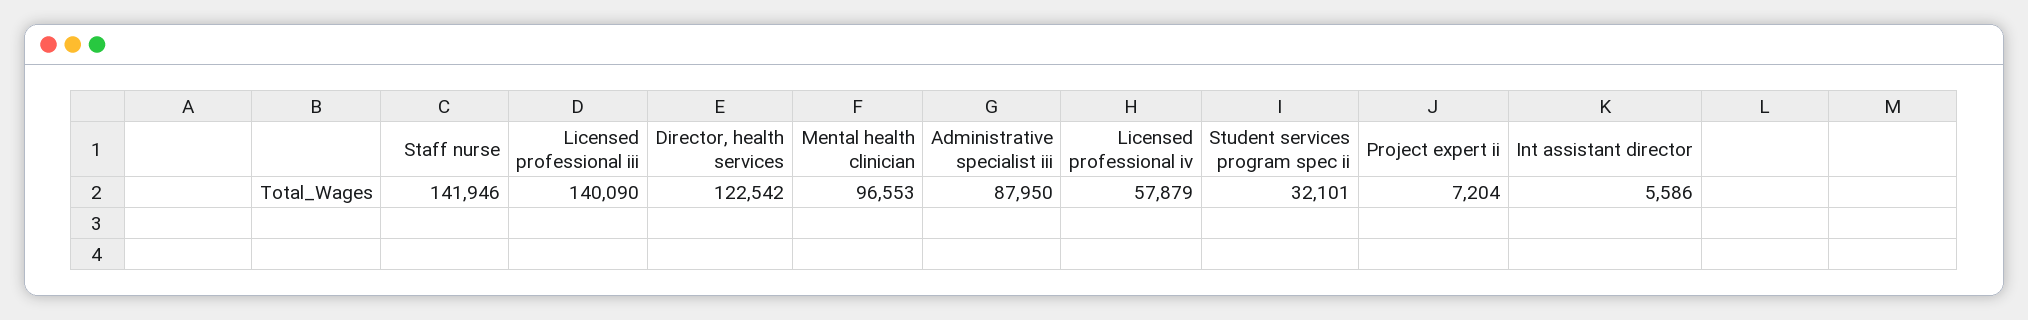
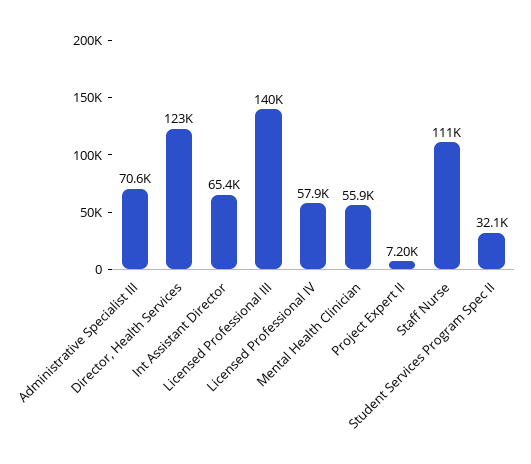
Staff nurse: 141946 -> 111000
Mental health clinician: 96553 -> 55900
Administrative specialist iii: 87950 -> 70600
Int assistant director: 5586 -> 65400

